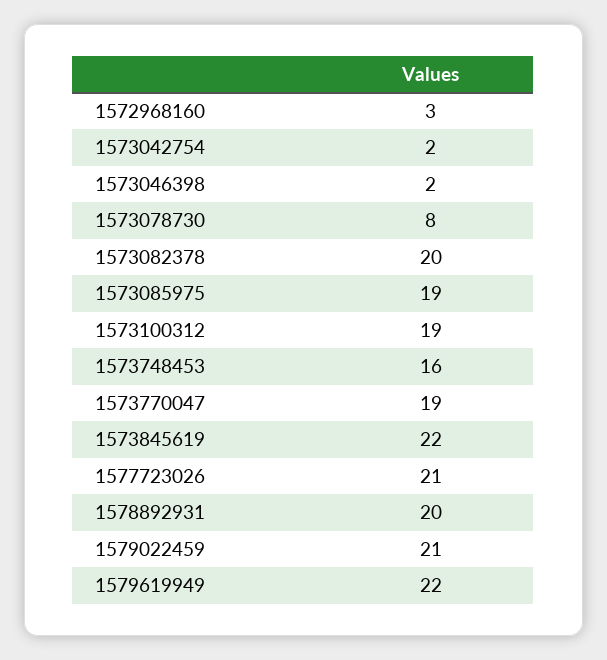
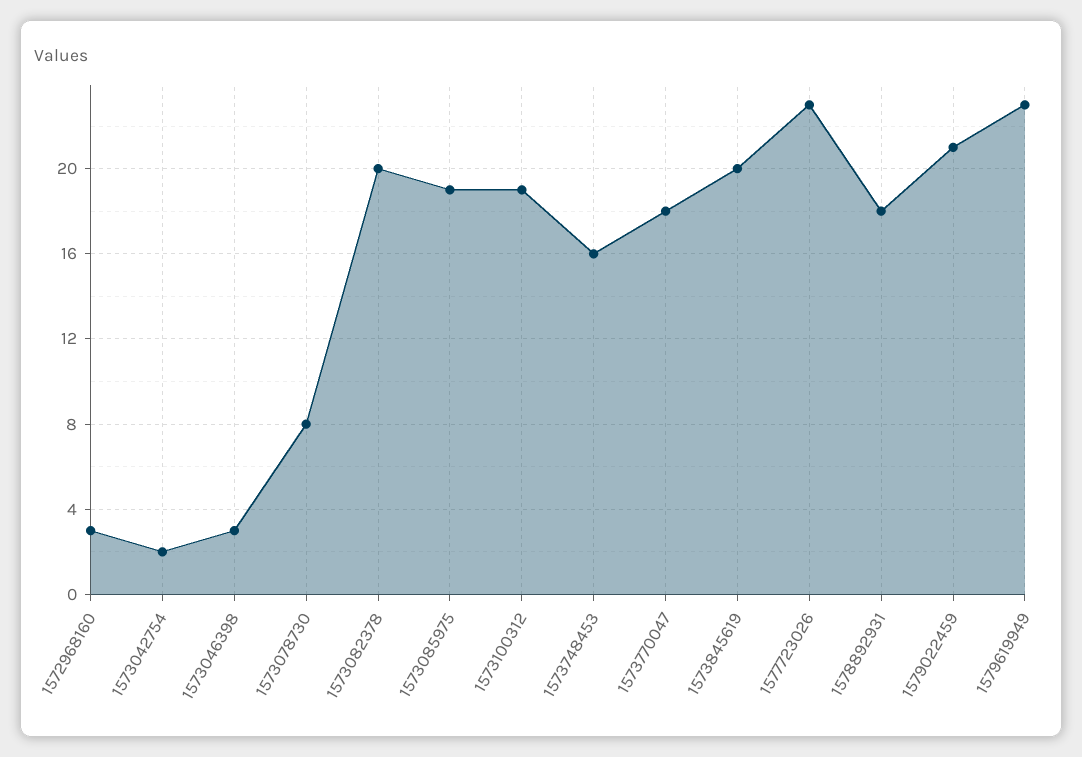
1573046398: 2 -> 3
1573770047: 19 -> 18
1573845619: 22 -> 20
1577723026: 21 -> 23
1578892931: 20 -> 18
1579619949: 22 -> 23

